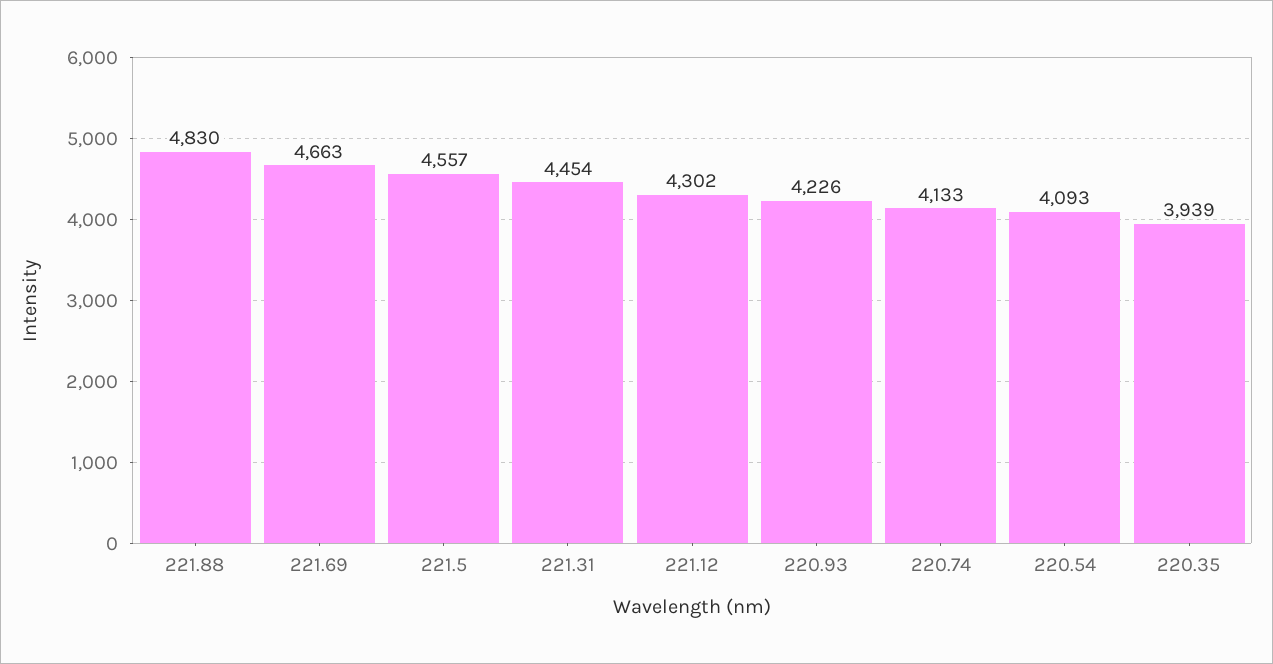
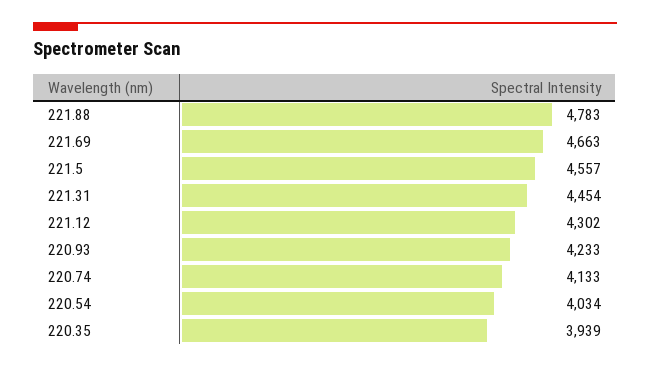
221.88: 4830 -> 4783
220.93: 4226 -> 4233
220.54: 4093 -> 4034

